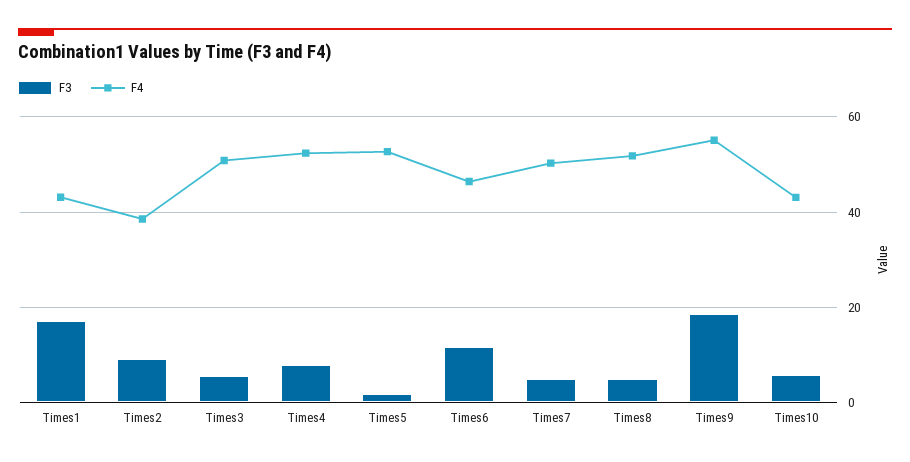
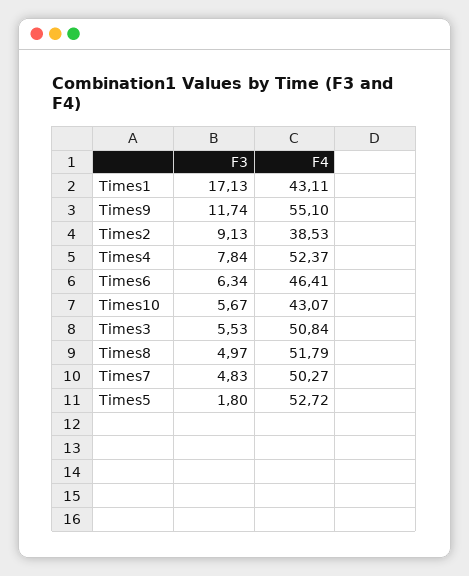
F3, Times6: 12 -> 6.34
F3, Times9: 18 -> 11.74

